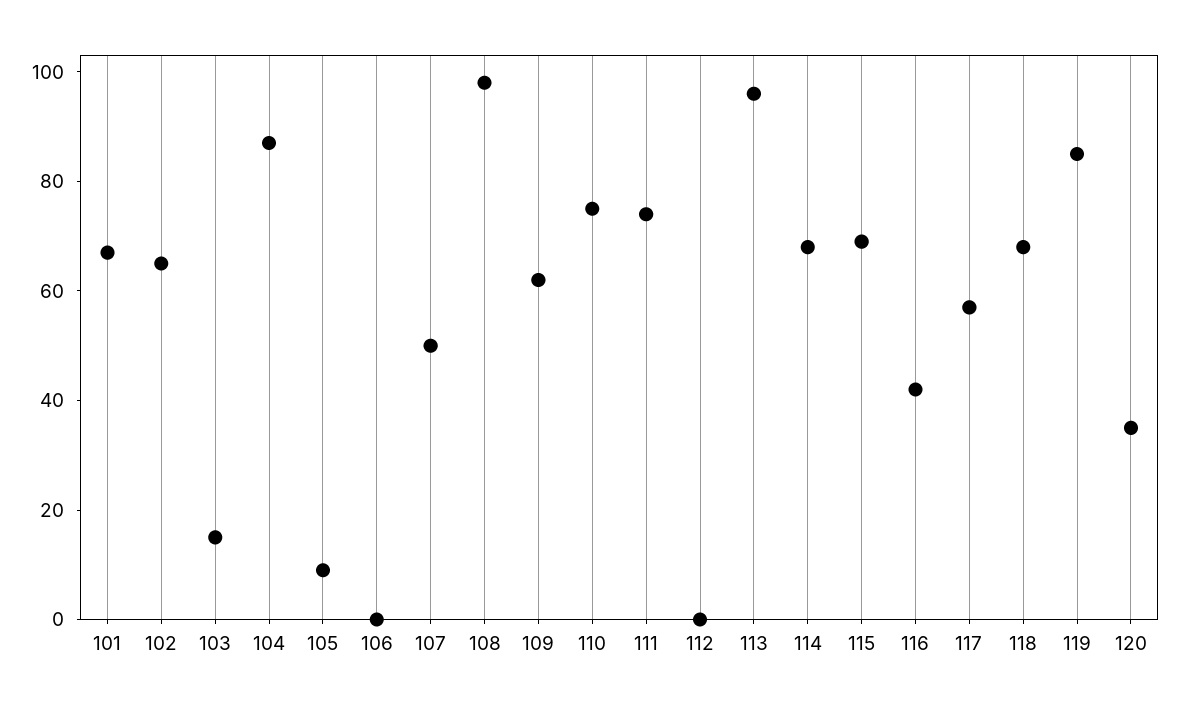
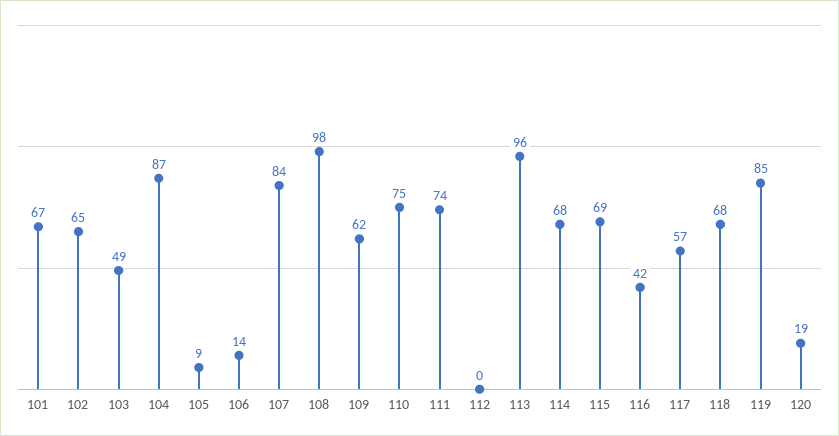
103: 15 -> 49
106: 0 -> 14
107: 50 -> 84
120: 35 -> 19

